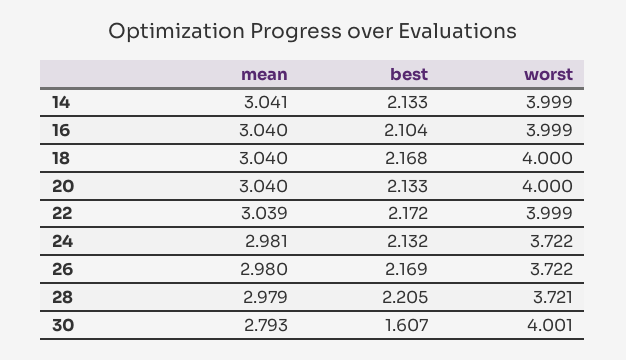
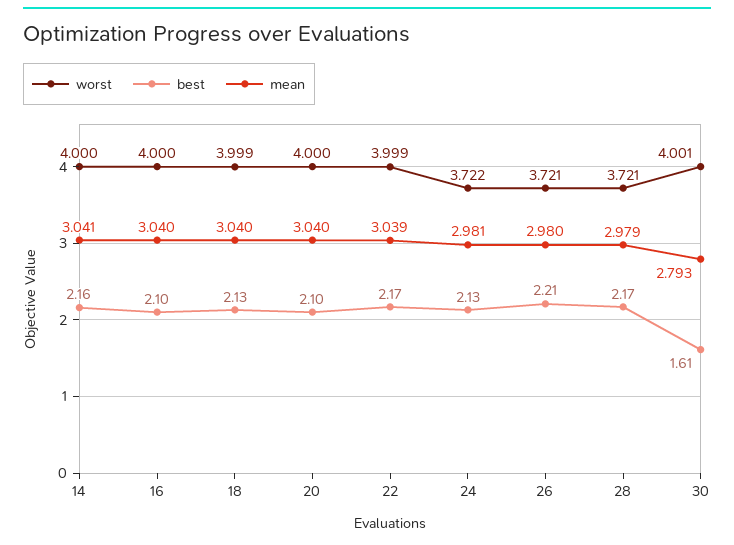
best, 14: 2.133 -> 2.16
worst, 14: 3.999 -> 4
worst, 16: 3.999 -> 4
best, 18: 2.168 -> 2.13
worst, 18: 4 -> 3.999
best, 20: 2.133 -> 2.1
best, 26: 2.169 -> 2.21
worst, 26: 3.722 -> 3.721
best, 28: 2.205 -> 2.17

